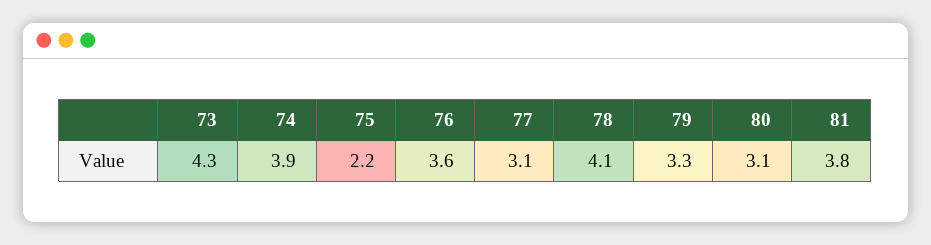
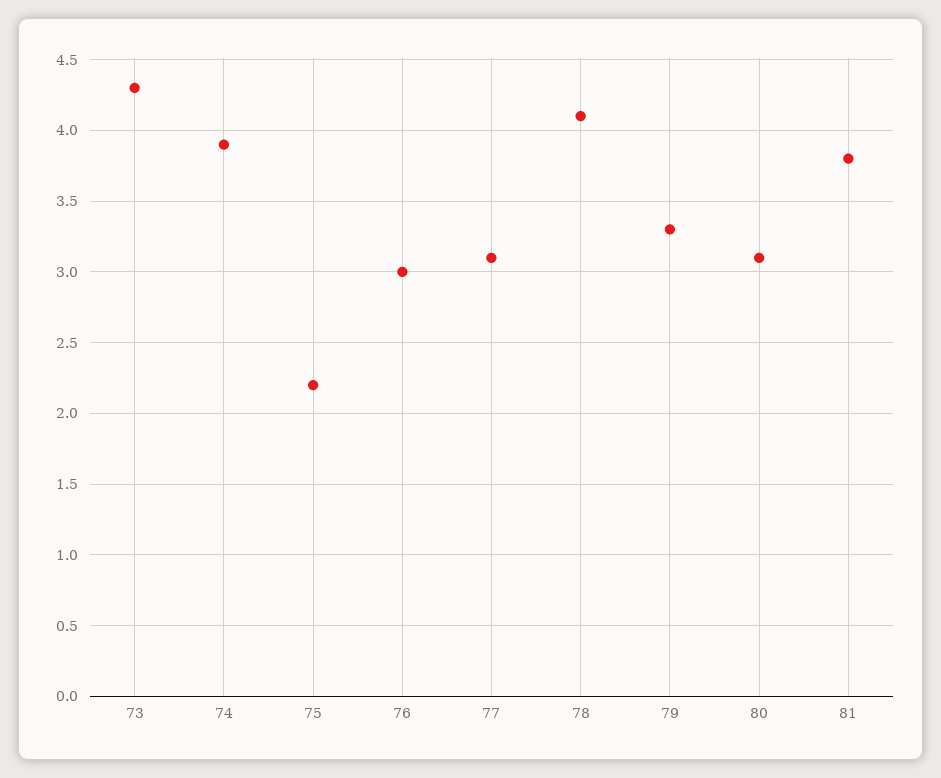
76: 3.6 -> 3

